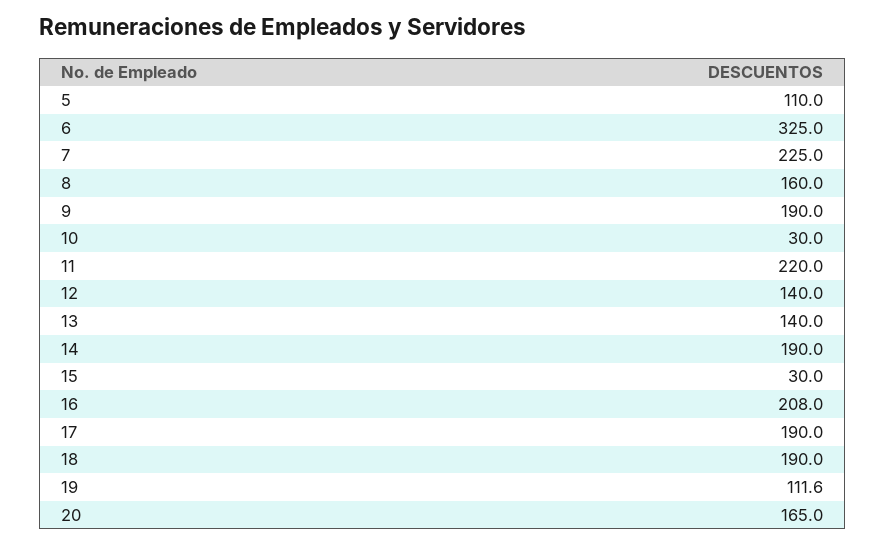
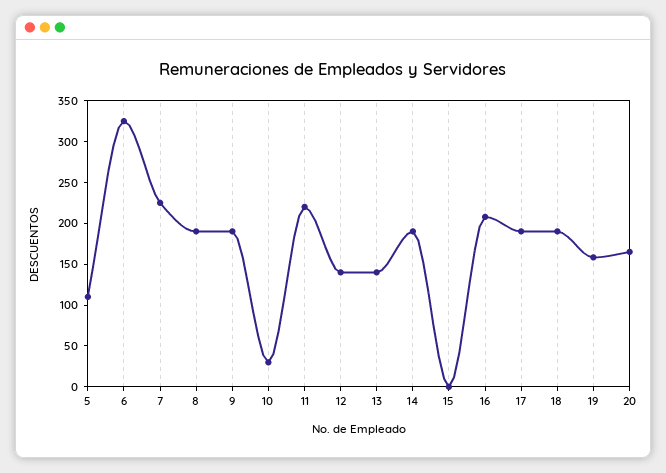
8: 160 -> 190
15: 30 -> 0
19: 111.6 -> 160

